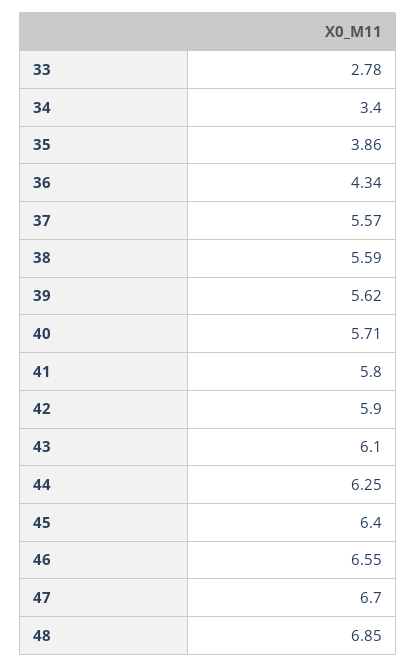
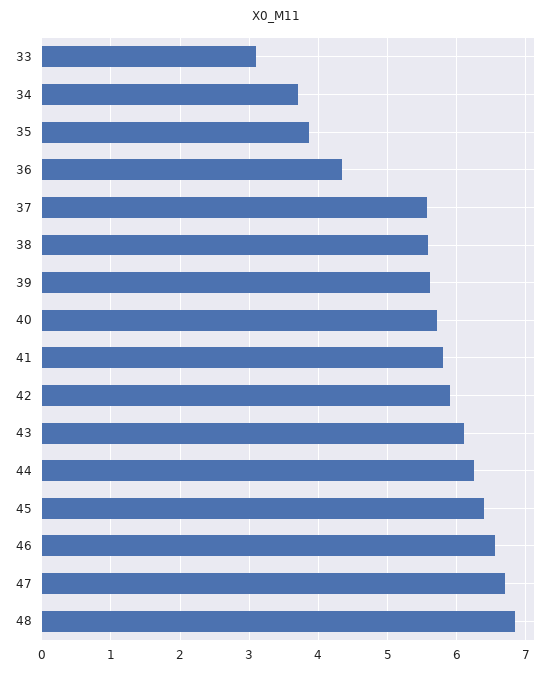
33: 2.78 -> 3.1
34: 3.4 -> 3.7

